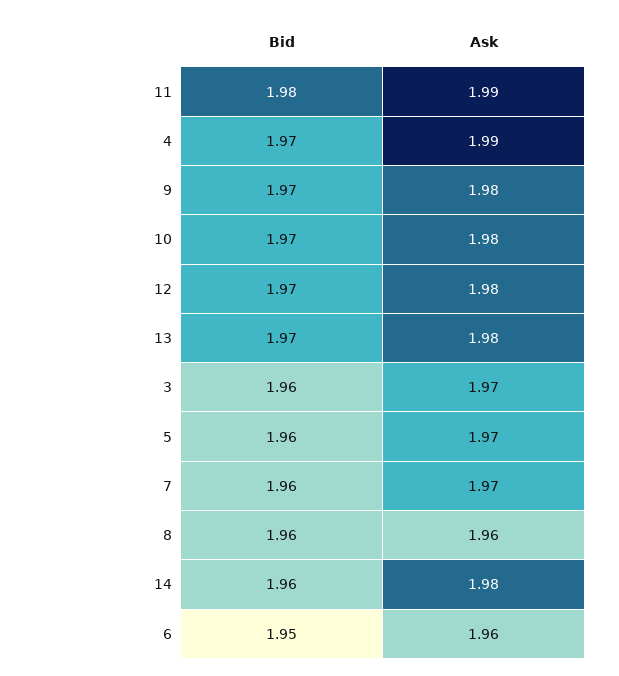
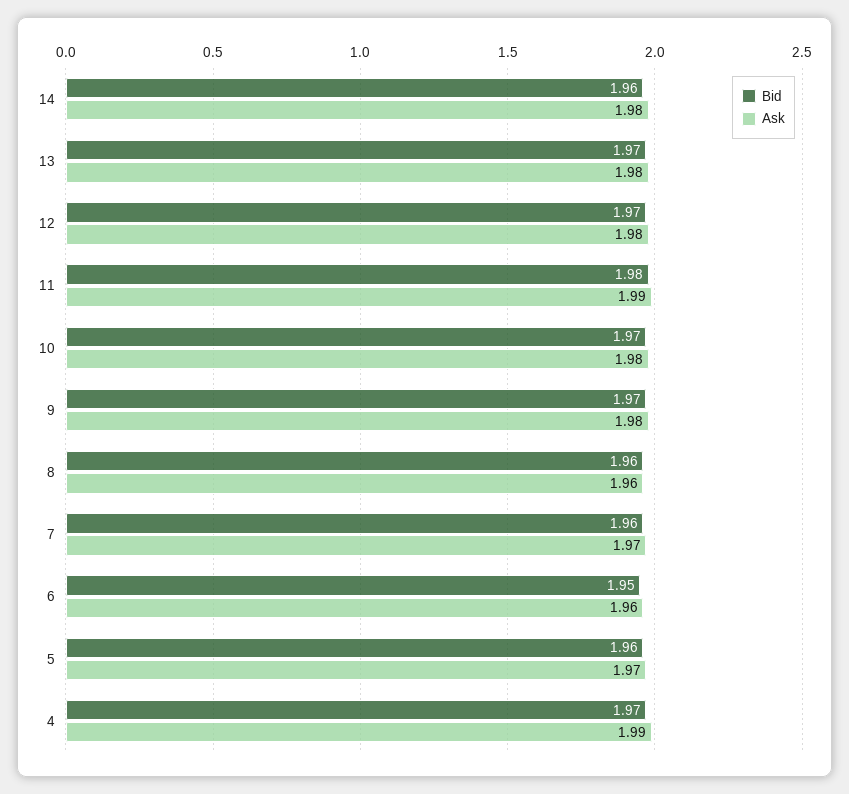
Bid, 3: 1.96 -> none
Ask, 3: 1.97 -> none

